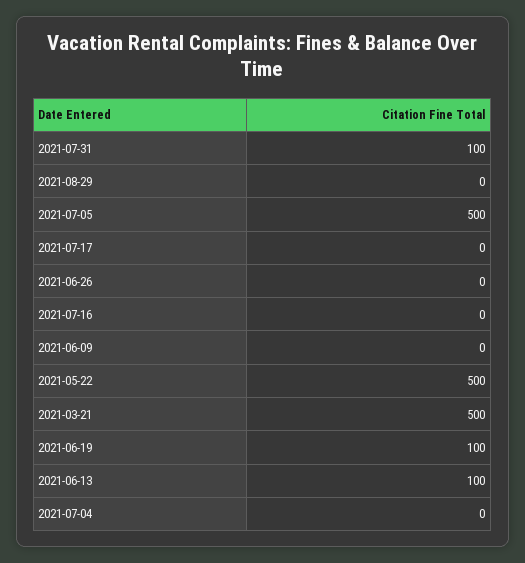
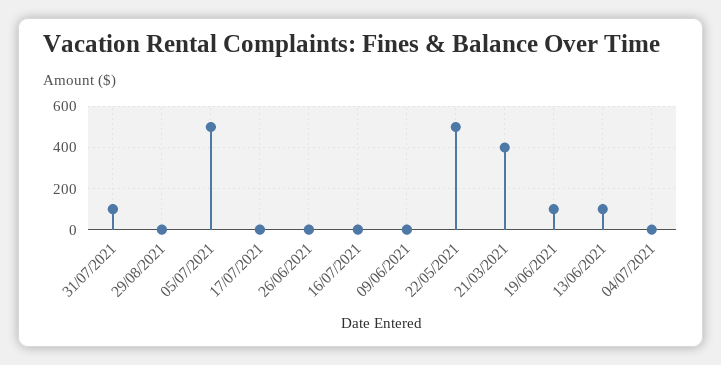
2021-03-21: 500 -> 400

